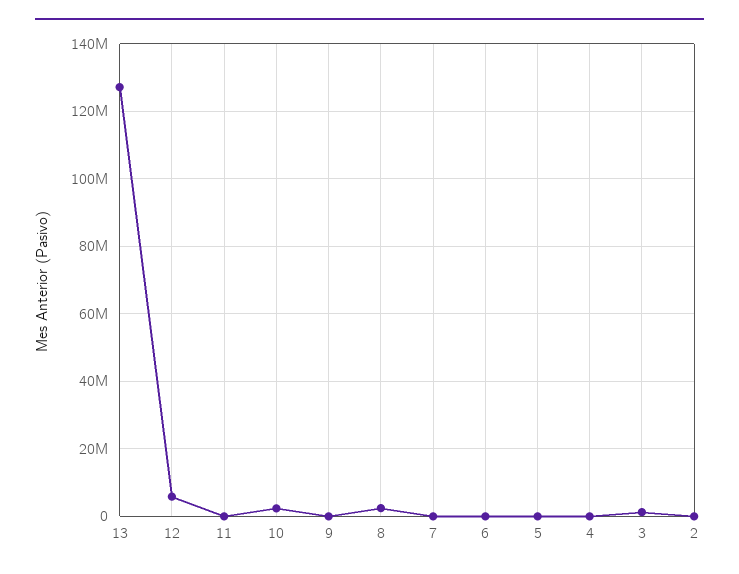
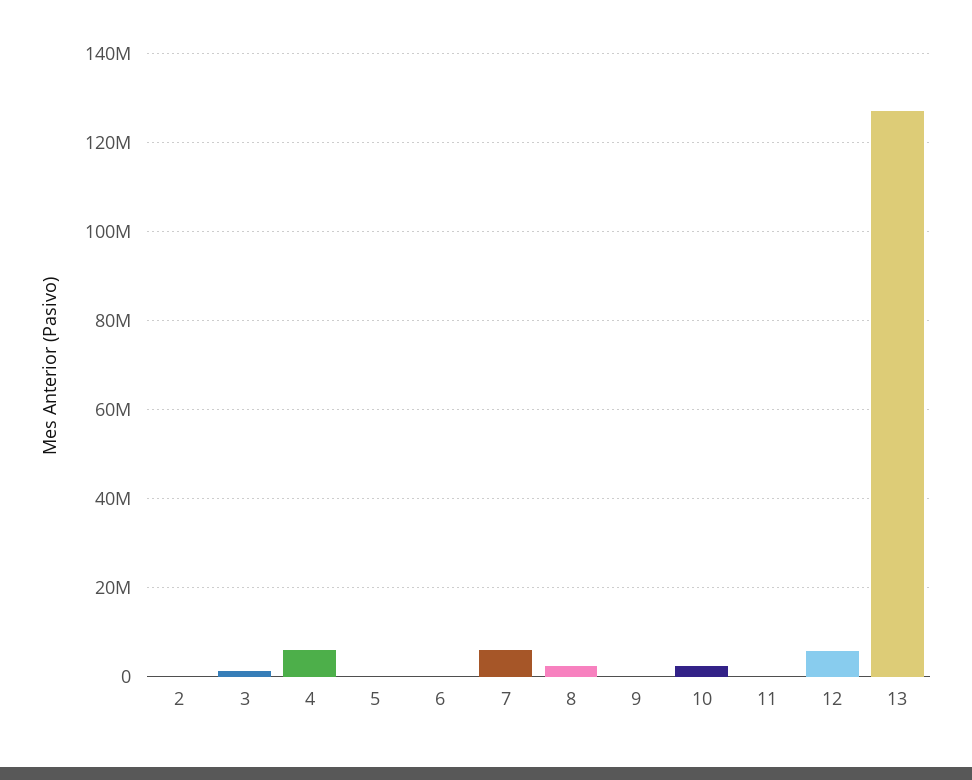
7: 0 -> 6000000
4: 0 -> 6000000

